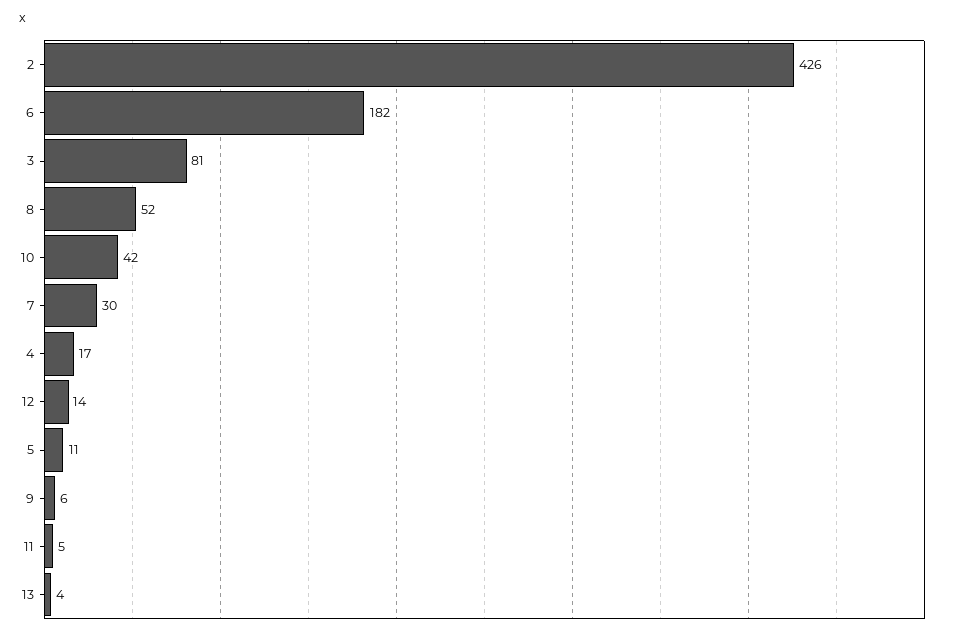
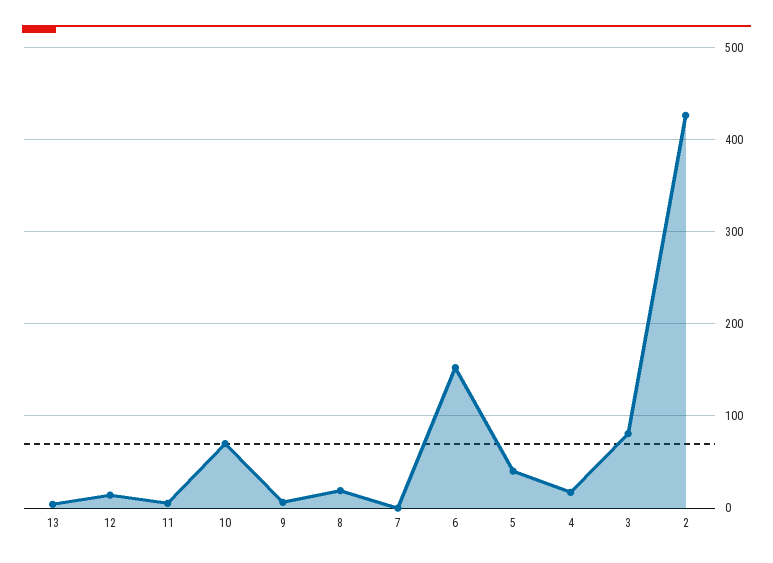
6: 182 -> 150
8: 52 -> 20
10: 42 -> 70
7: 30 -> 0
5: 11 -> 40

